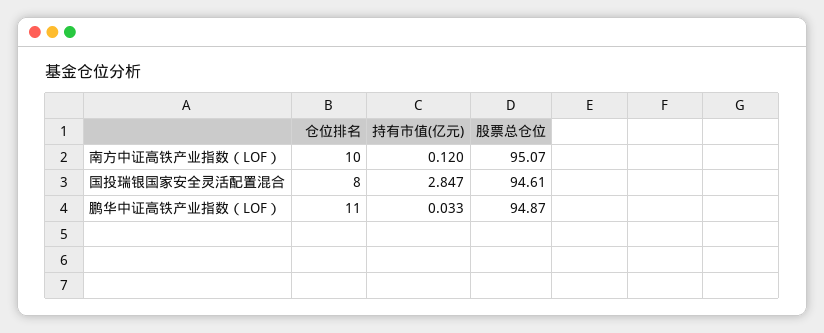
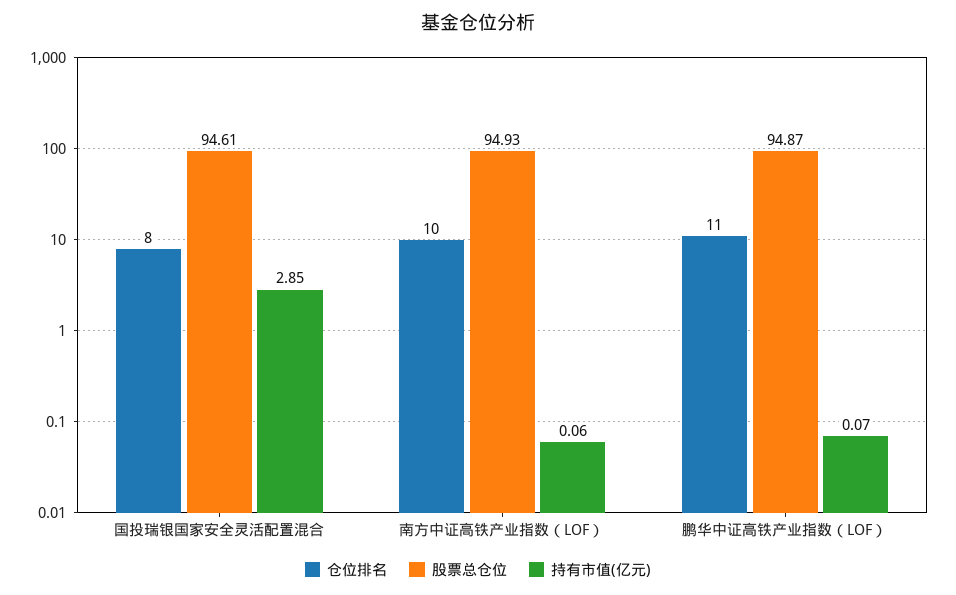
持有市值(亿元), 南方中证高铁产业指数（LOF）: 0.12 -> 0.06
股票总仓位, 南方中证高铁产业指数（LOF）: 95.07 -> 94.93
持有市值(亿元), 鹏华中证高铁产业指数（LOF）: 0.033 -> 0.07

